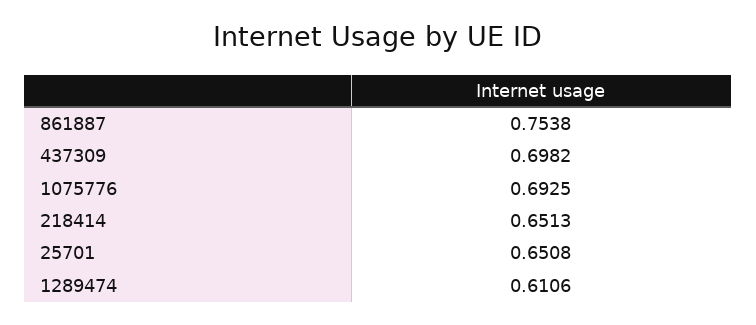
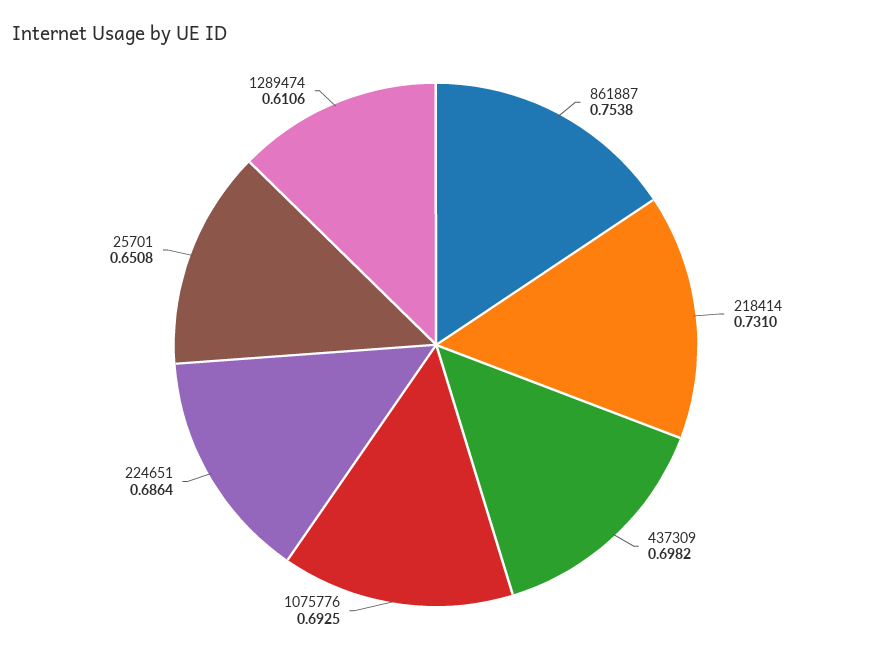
218414: 0.6513 -> 0.731
224651: none -> 0.6864

